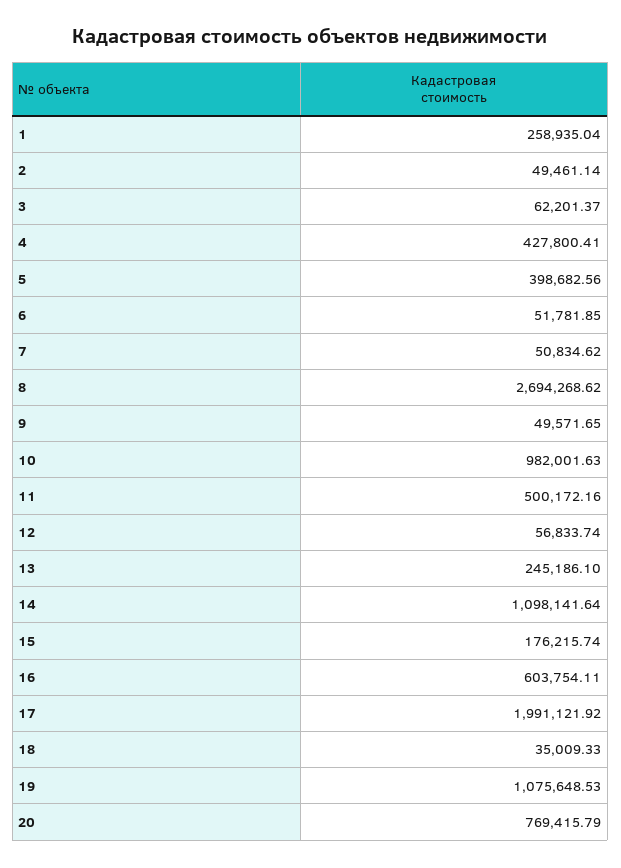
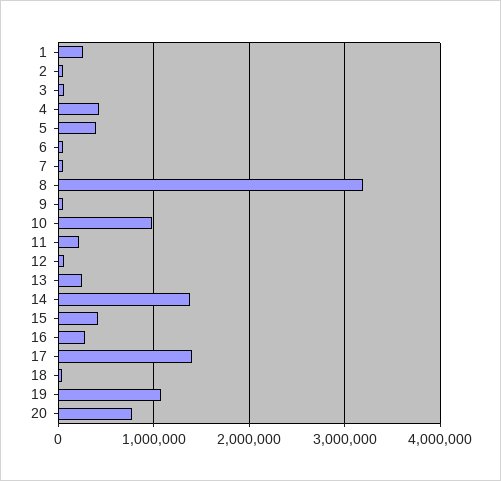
8: 2694268.62 -> 3200000
11: 500172.16 -> 200000
14: 1098141.64 -> 1400000
15: 176215.74 -> 400000
16: 603754.11 -> 300000
17: 1991121.92 -> 1400000

